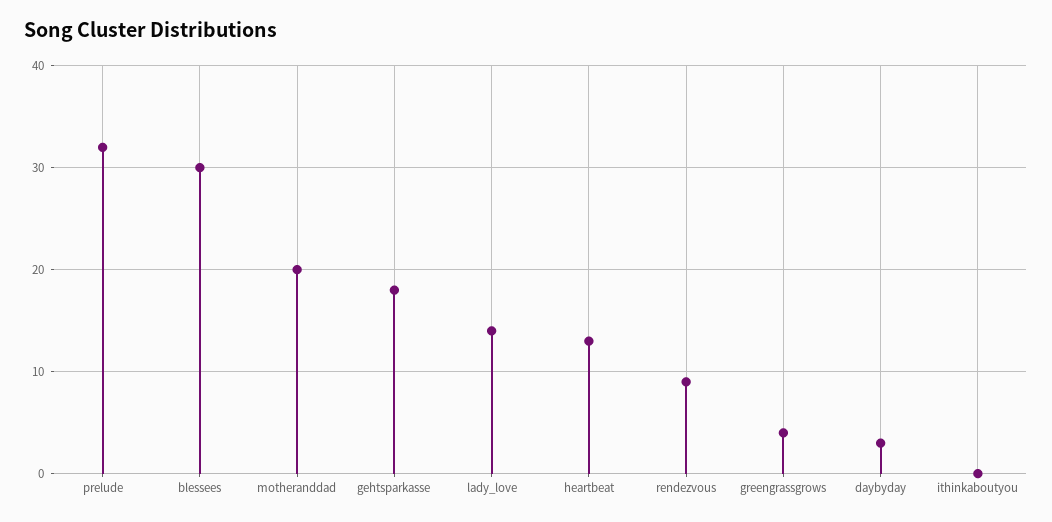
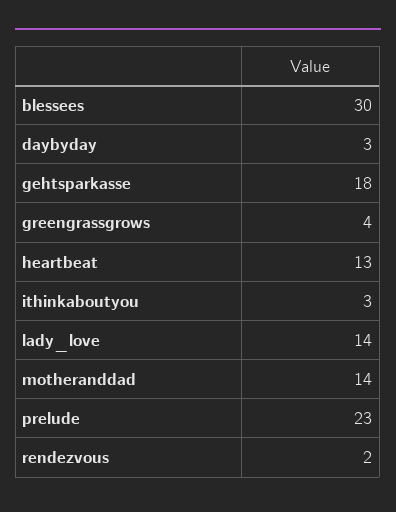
prelude: 32 -> 23
motheranddad: 20 -> 14
rendezvous: 9 -> 2
ithinkaboutyou: 0 -> 3

